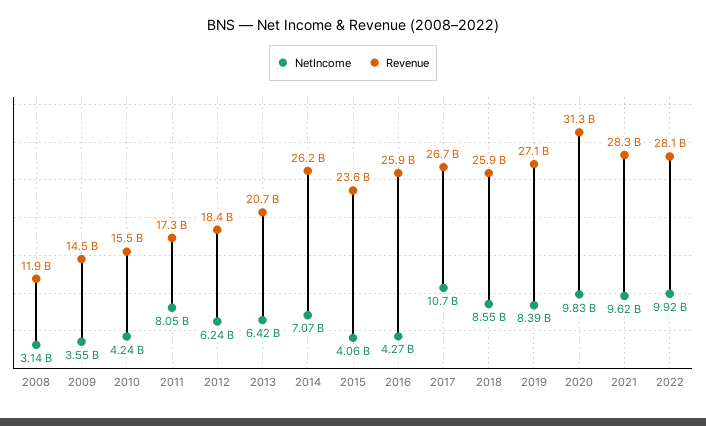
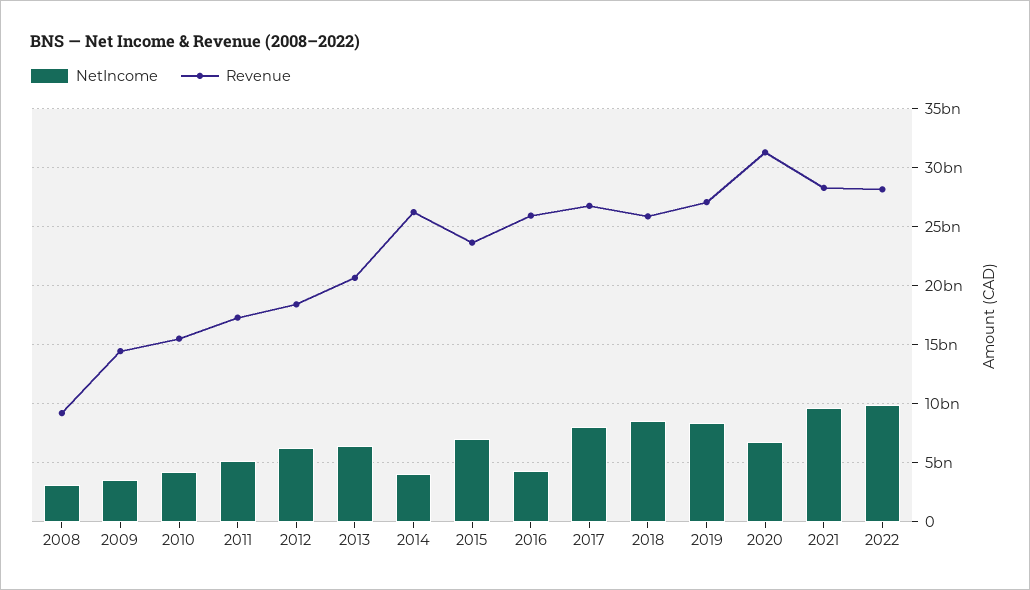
Revenue, 2008: 11900000000 -> 9000000000
NetIncome, 2011: 8050000000 -> 5000000000
NetIncome, 2014: 7070000000 -> 4000000000
NetIncome, 2015: 4060000000 -> 7000000000
NetIncome, 2017: 10700000000 -> 8000000000
NetIncome, 2020: 9830000000 -> 7000000000

